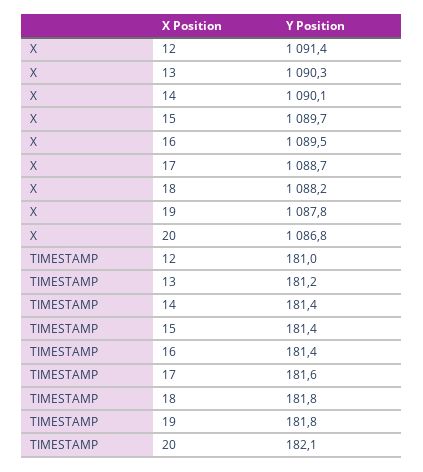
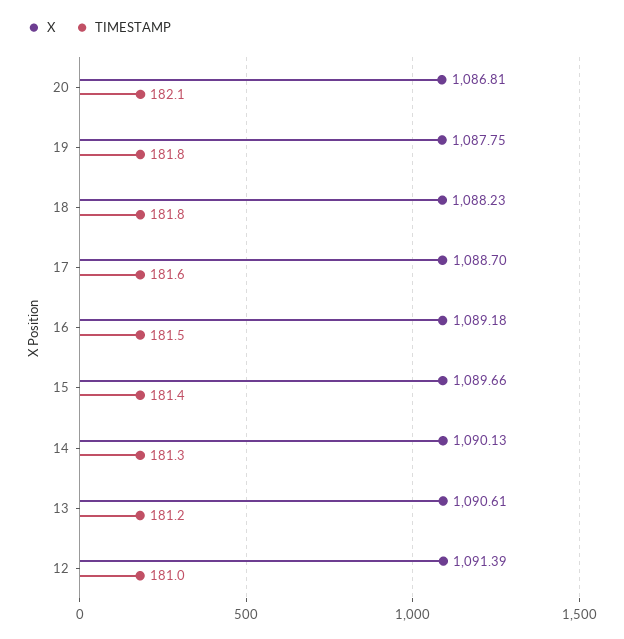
X, 13: 1090.3 -> 1090.61
X, 16: 1089.5 -> 1089.18
TIMESTAMP, 14: 181.4 -> 181.3
TIMESTAMP, 16: 181.4 -> 181.5

